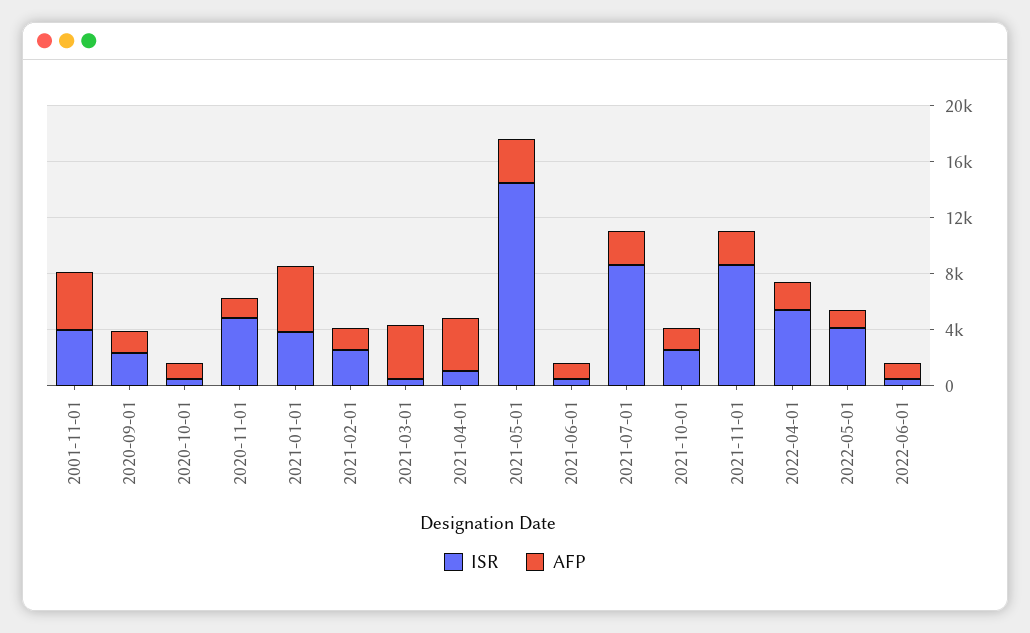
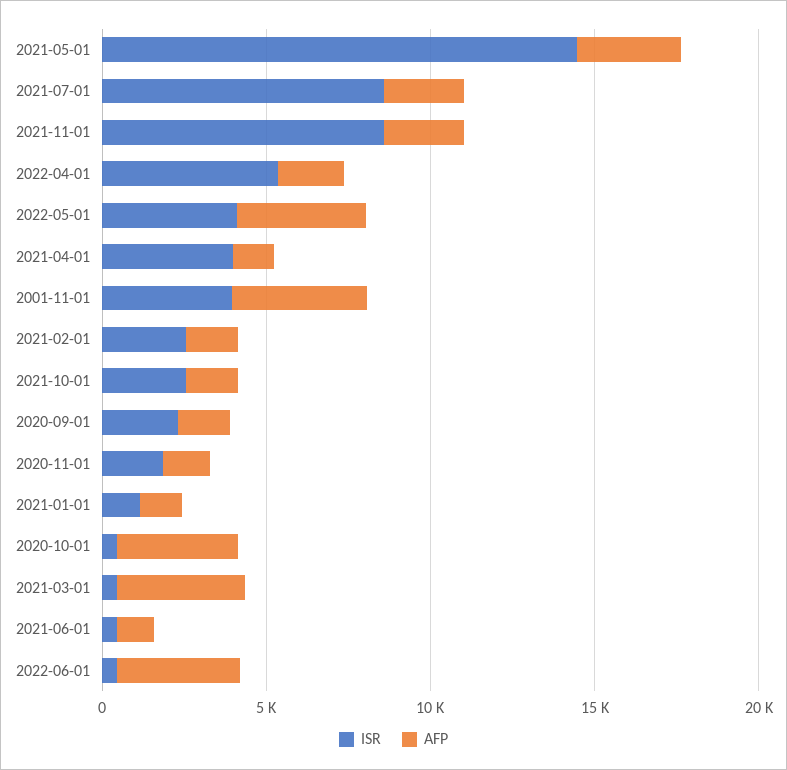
AFP, 2020-10-01: 1000 -> 4000
ISR, 2020-11-01: 5000 -> 2000
ISR, 2021-01-01: 4000 -> 1000
AFP, 2021-01-01: 5000 -> 1000
ISR, 2021-04-01: 1000 -> 4000
AFP, 2021-04-01: 4000 -> 1000
AFP, 2022-05-01: 1000 -> 4000
AFP, 2022-06-01: 1000 -> 4000

